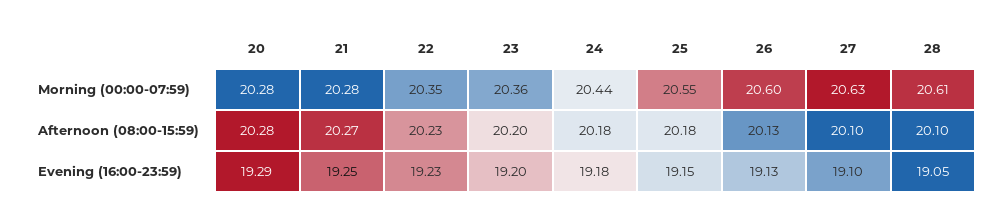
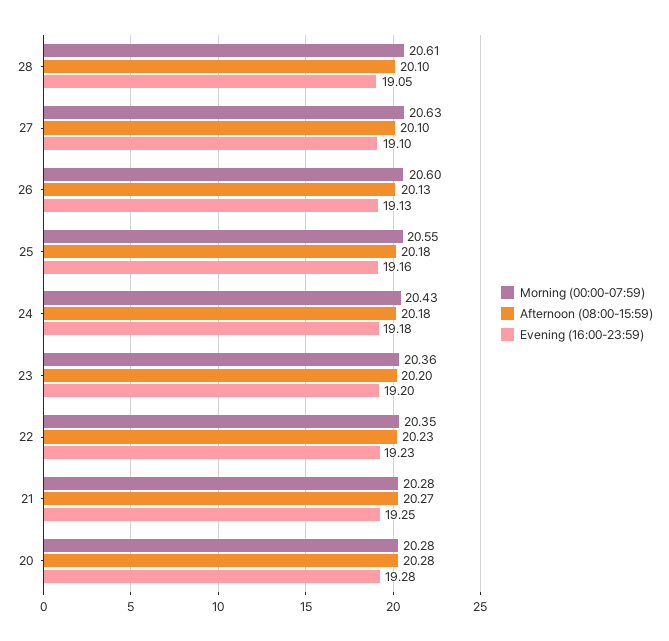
Morning (00:00-07:59), 24: 20.44 -> 20.43
Evening (16:00-23:59), 20: 19.29 -> 19.28
Evening (16:00-23:59), 25: 19.15 -> 19.16

